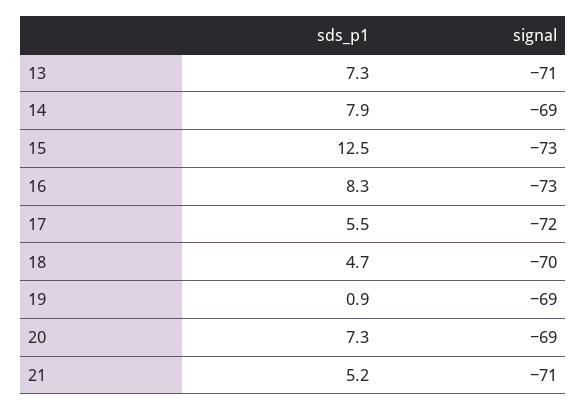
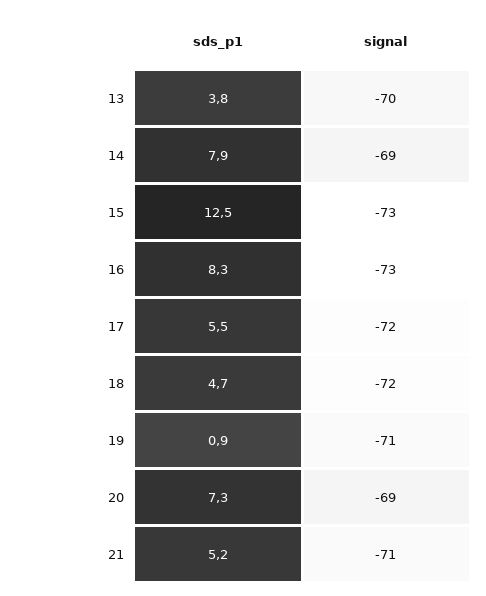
sds_p1, 13: 7.3 -> 3.8
signal, 13: -71 -> -70
signal, 18: -70 -> -72
signal, 19: -69 -> -71

